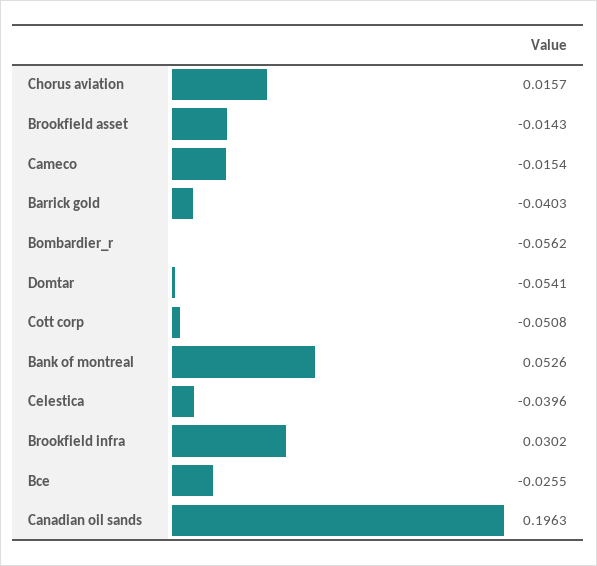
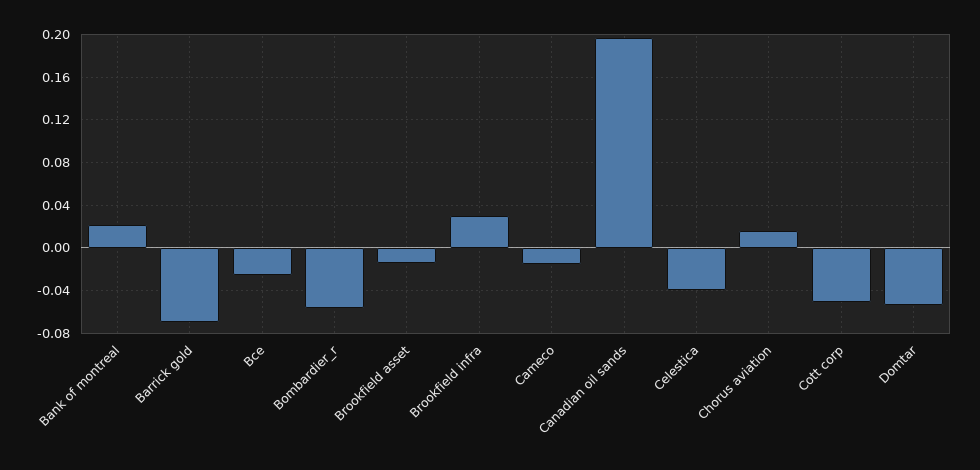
Barrick gold: -0.0403 -> -0.07
Bank of montreal: 0.0526 -> 0.02

